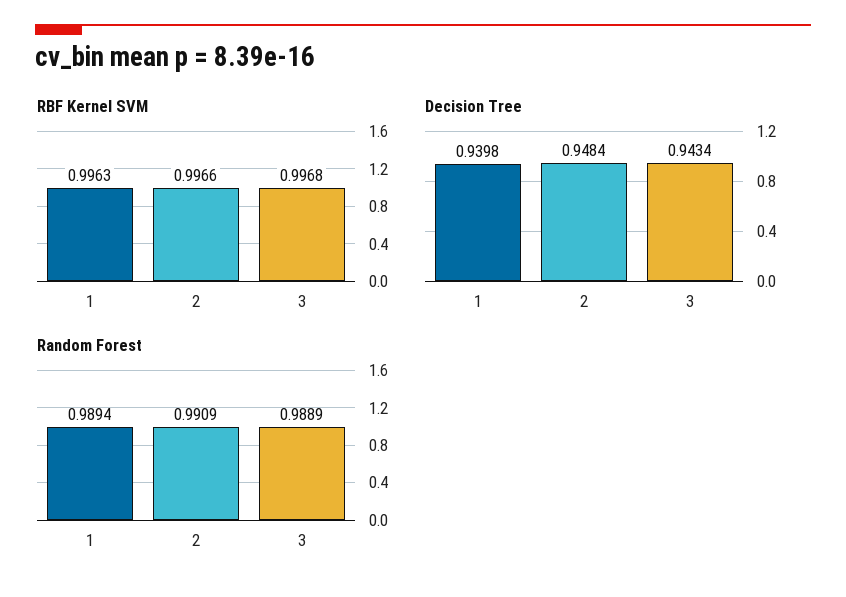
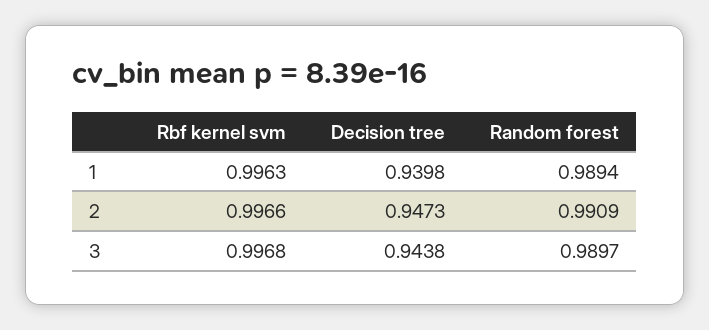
Decision Tree, 2: 0.9484 -> 0.9473
Decision Tree, 3: 0.9434 -> 0.9438
Random Forest, 3: 0.9889 -> 0.9897

